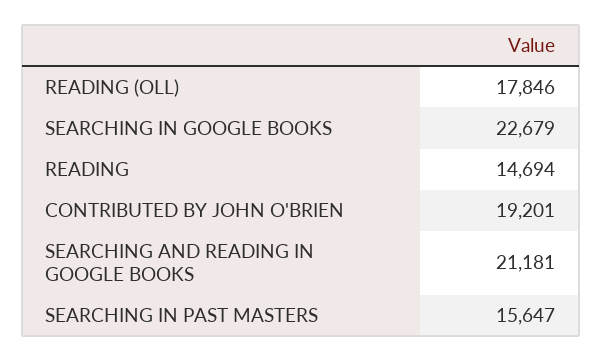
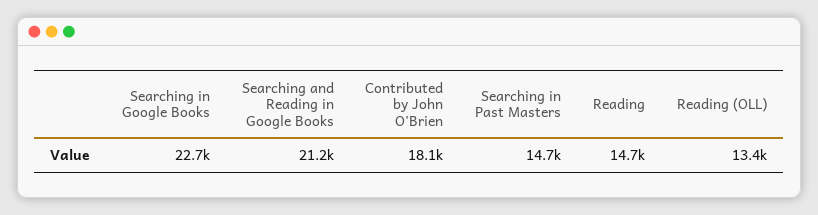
READING (OLL): 17846 -> 13400
CONTRIBUTED BY JOHN O'BRIEN: 19201 -> 18100
SEARCHING IN PAST MASTERS: 15647 -> 14700

